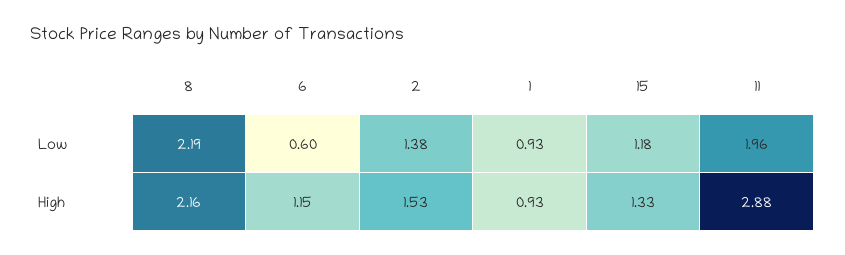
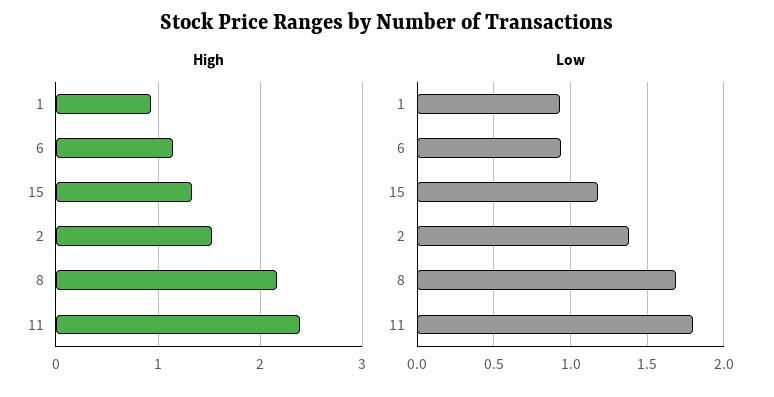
Low, 8: 2.19 -> 1.7
Low, 6: 0.6 -> 0.95
Low, 11: 1.96 -> 1.8
High, 11: 2.88 -> 2.4

